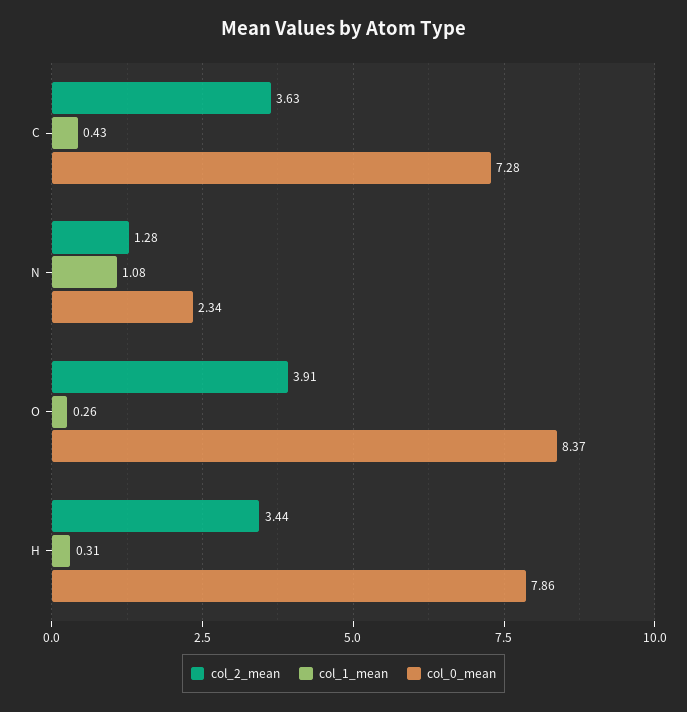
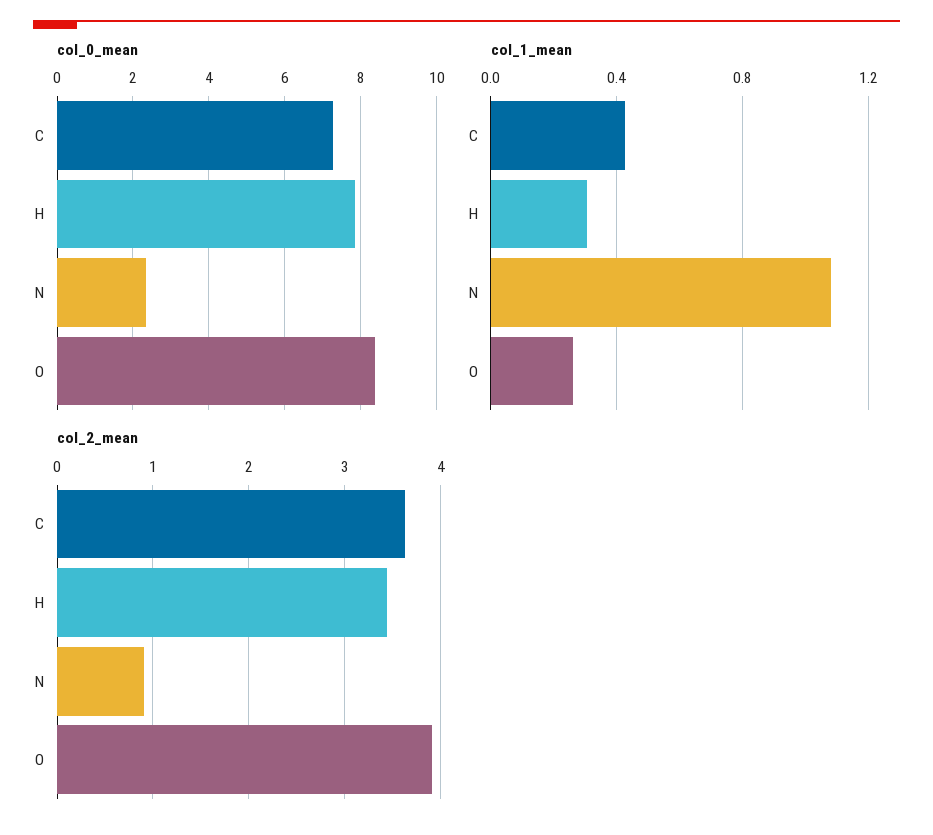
col_2_mean, N: 1.28 -> 0.9

